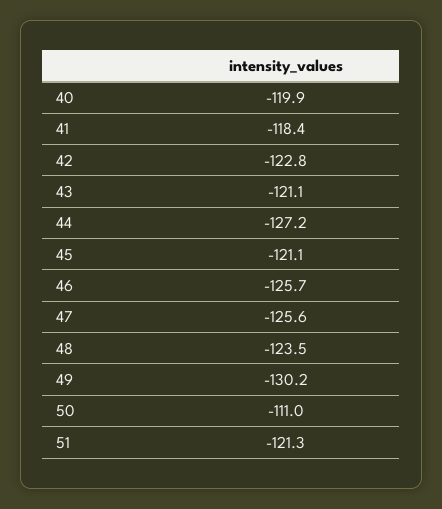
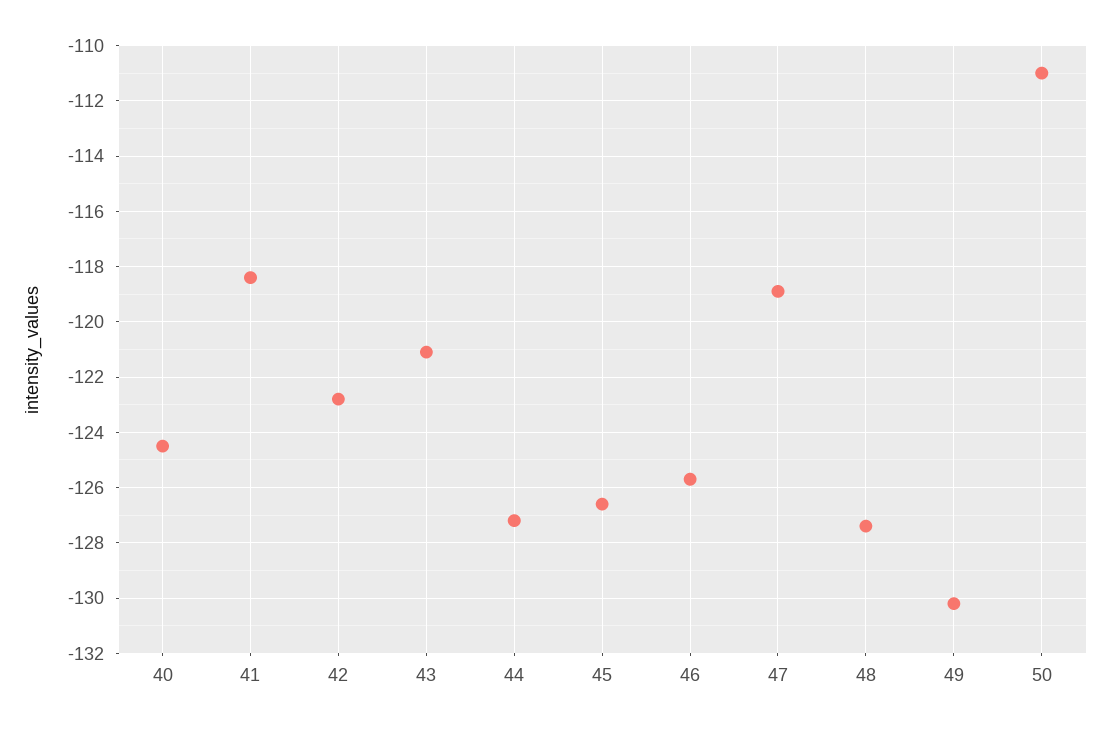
40: -119.9 -> -124.5
45: -121.1 -> -126.5
47: -125.6 -> -119
48: -123.5 -> -127.5
51: -121.3 -> none

